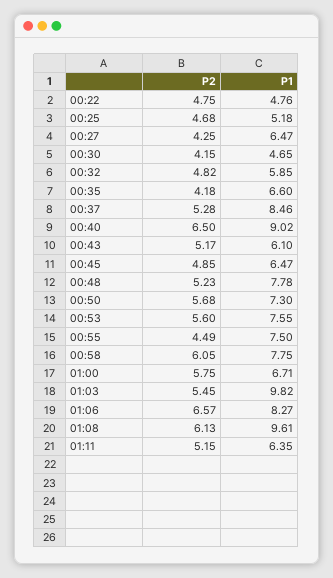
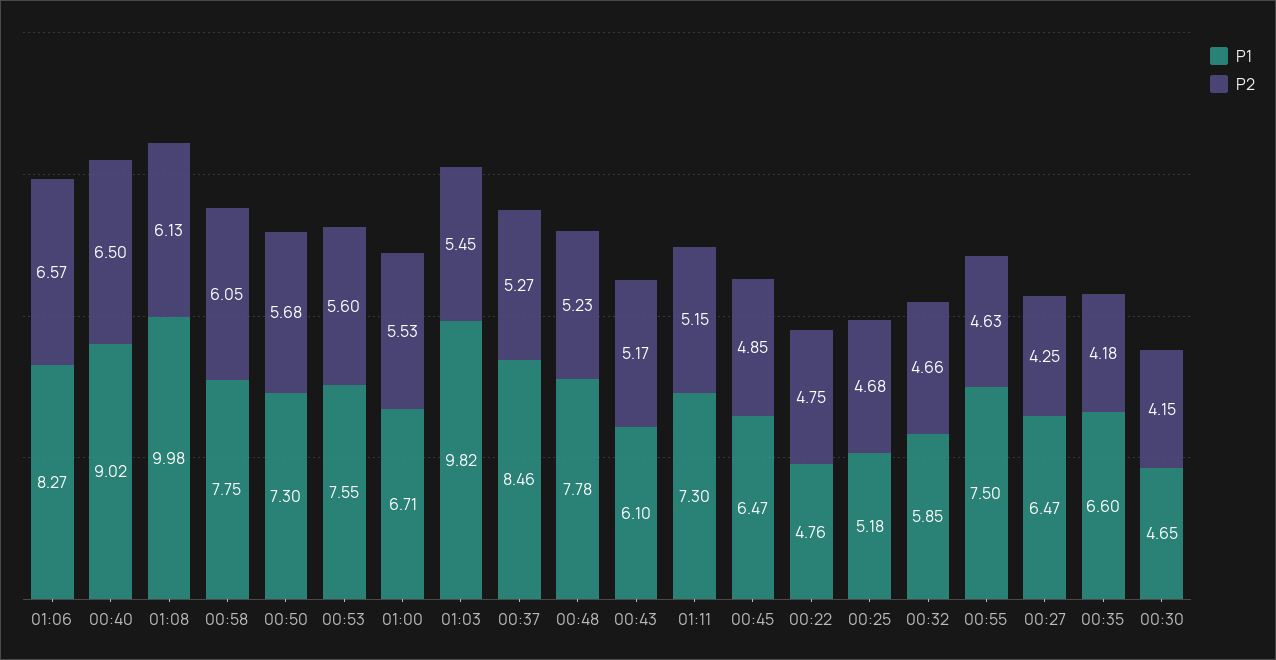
P2, 00:32: 4.82 -> 4.66
P2, 00:37: 5.28 -> 5.27
P2, 00:55: 4.49 -> 4.63
P2, 01:00: 5.75 -> 5.53
P1, 01:08: 9.61 -> 9.98
P1, 01:11: 6.35 -> 7.3

